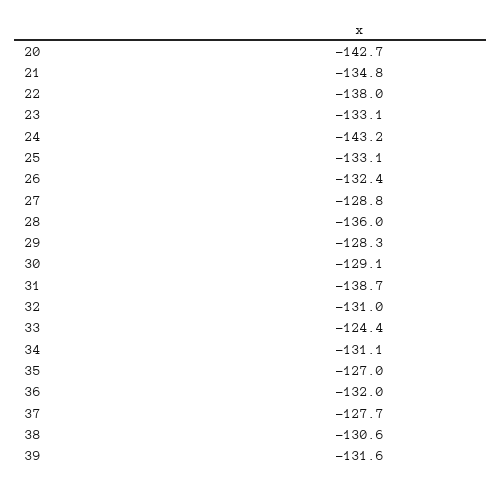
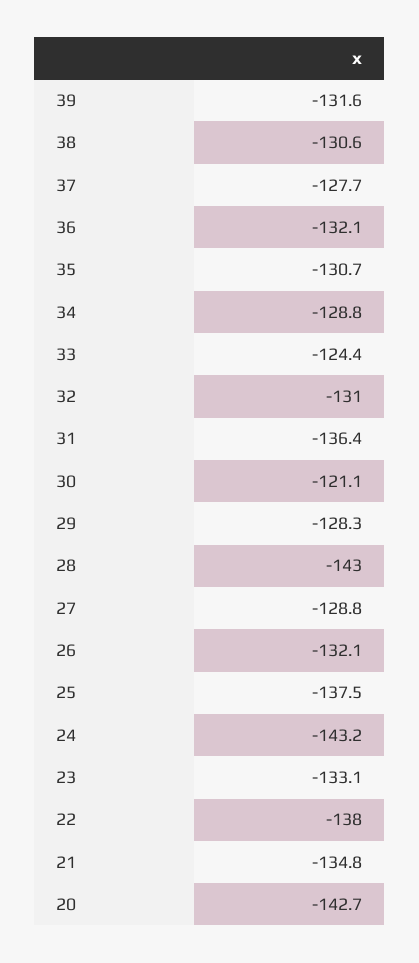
25: -133.1 -> -137.5
26: -132.4 -> -132.1
28: -136 -> -143
30: -129.1 -> -121.1
31: -138.7 -> -136.4
34: -131.1 -> -128.8
35: -127 -> -130.7
36: -132 -> -132.1

